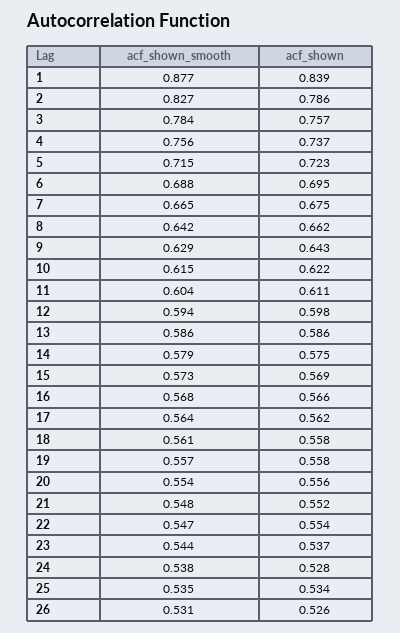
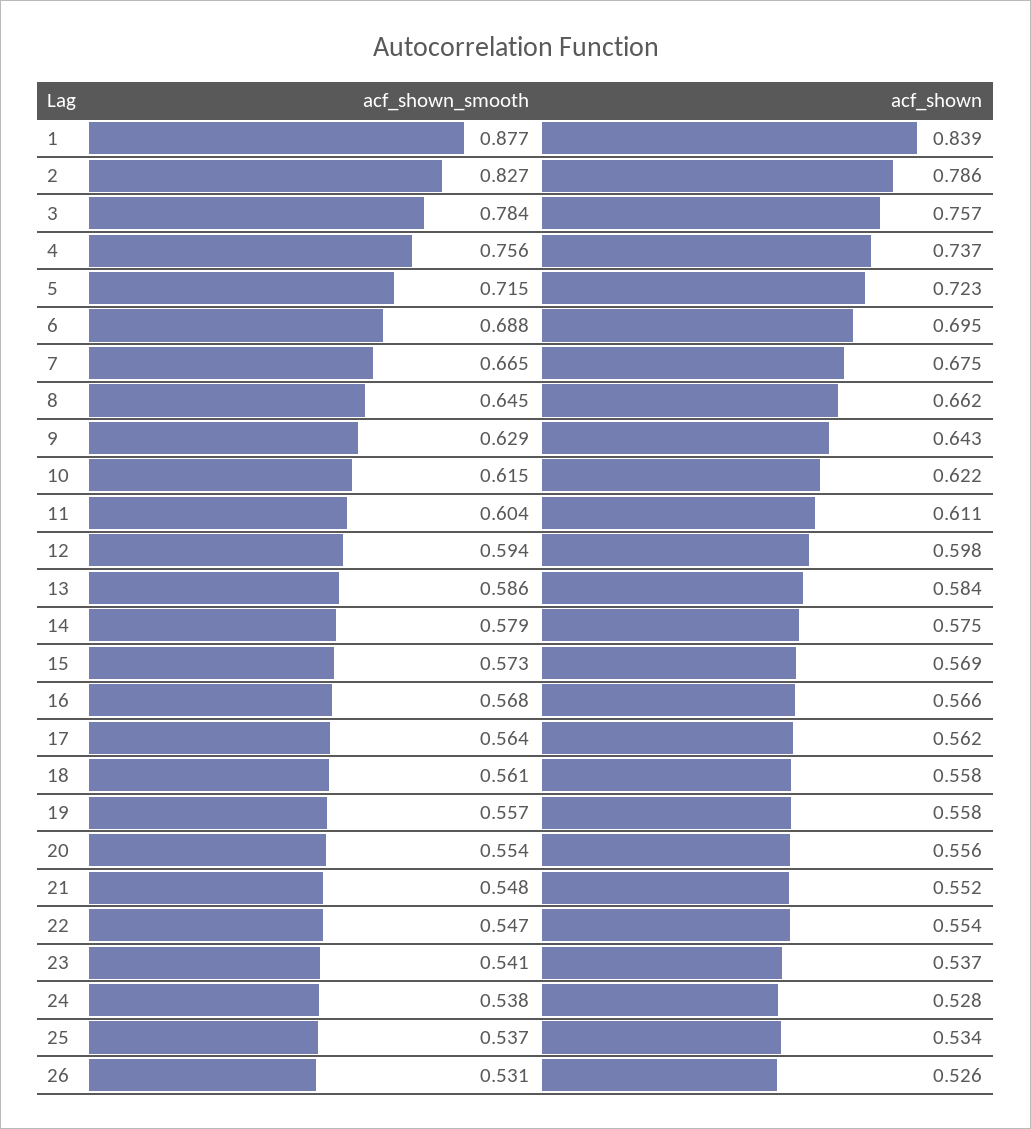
acf_shown_smooth, 8: 0.642 -> 0.645
acf_shown, 13: 0.586 -> 0.584
acf_shown_smooth, 23: 0.544 -> 0.541
acf_shown_smooth, 25: 0.535 -> 0.537

